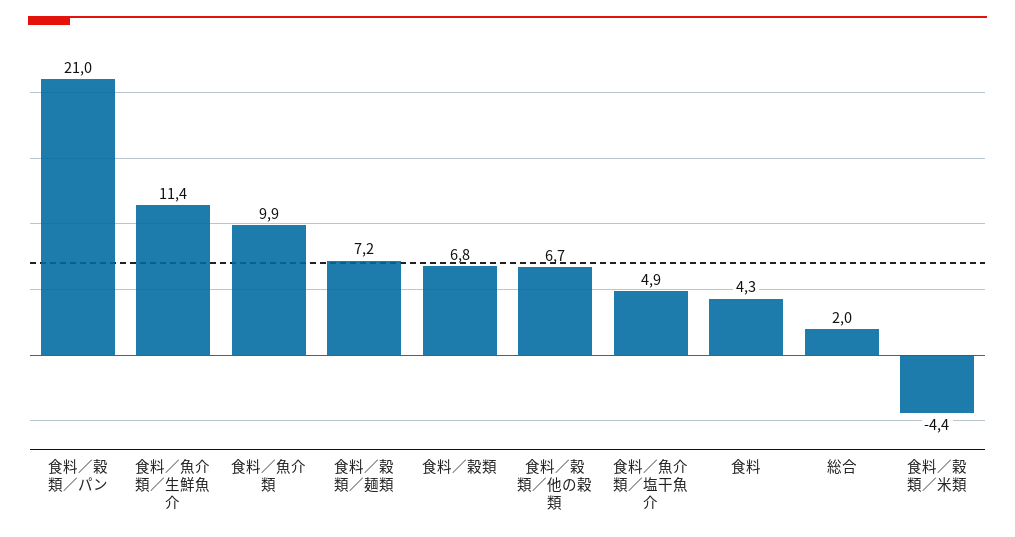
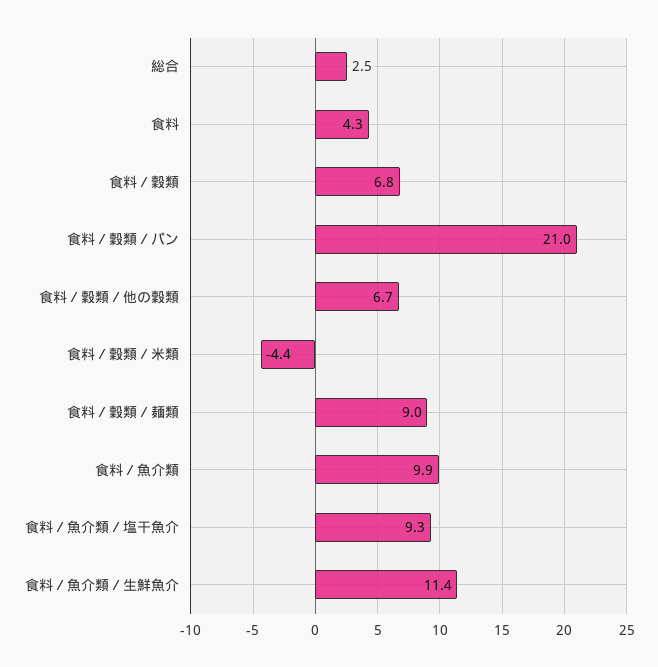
食料／穀類／麺類: 7.2 -> 9
食料／魚介類／塩干魚介: 4.9 -> 9.3
総合: 2 -> 2.5

